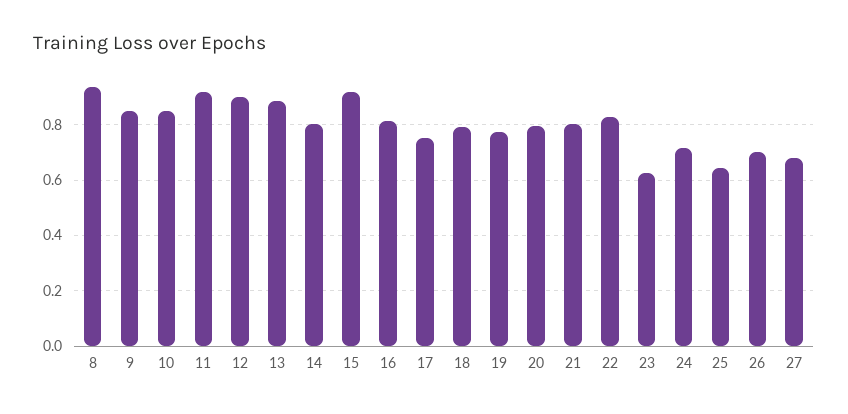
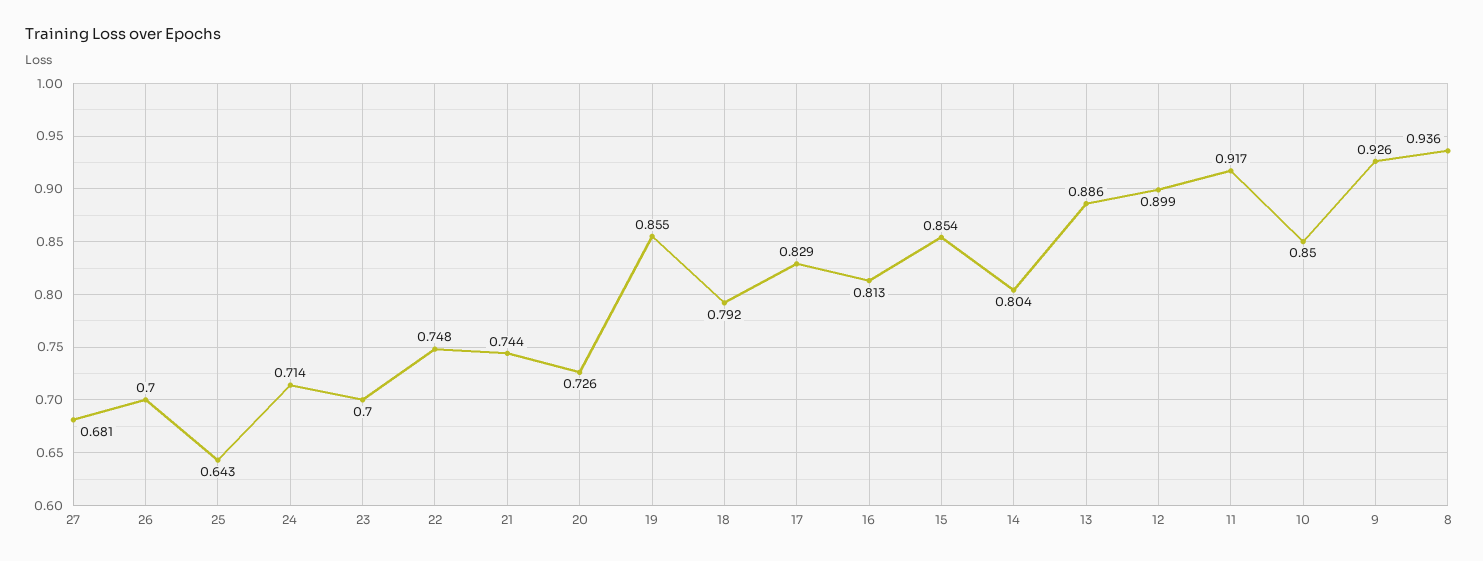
9: 0.85 -> 0.926
15: 0.925 -> 0.854
17: 0.75 -> 0.829
19: 0.775 -> 0.855
20: 0.8 -> 0.726
21: 0.8 -> 0.744
22: 0.825 -> 0.748
23: 0.625 -> 0.7

